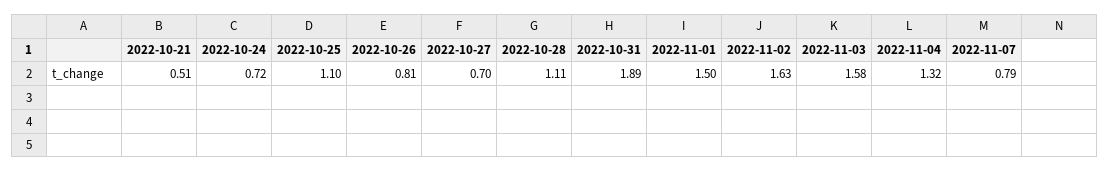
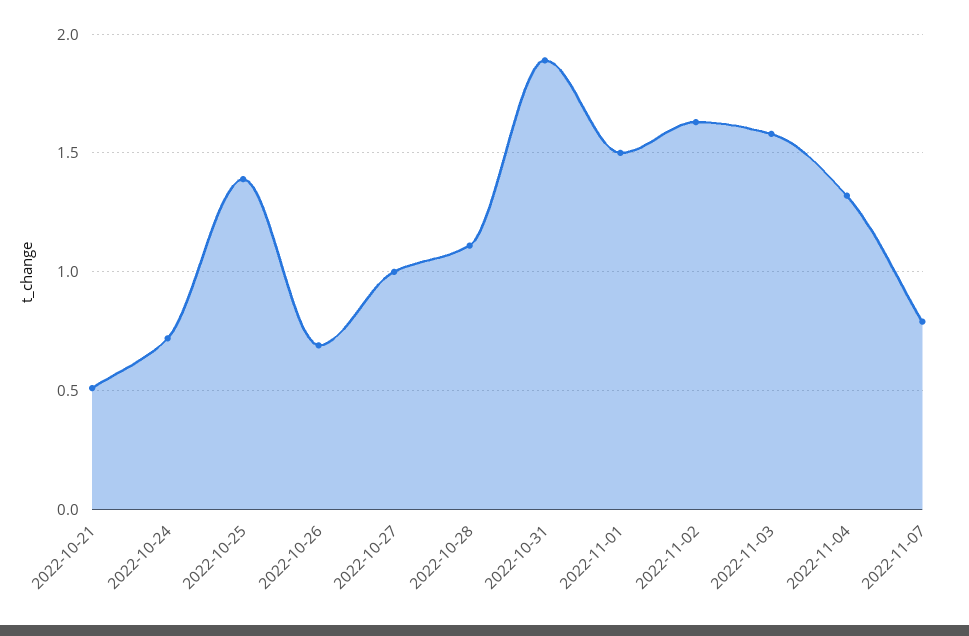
2022-10-25: 1.1 -> 1.4
2022-10-26: 0.81 -> 0.7
2022-10-27: 0.7 -> 1

